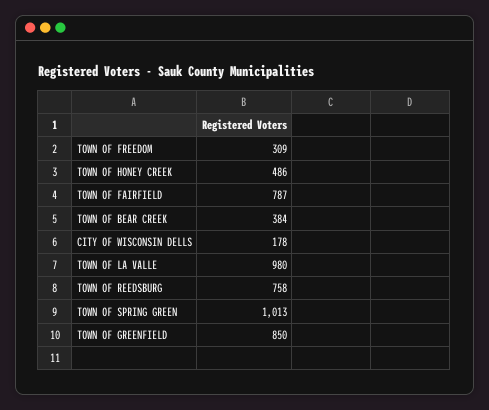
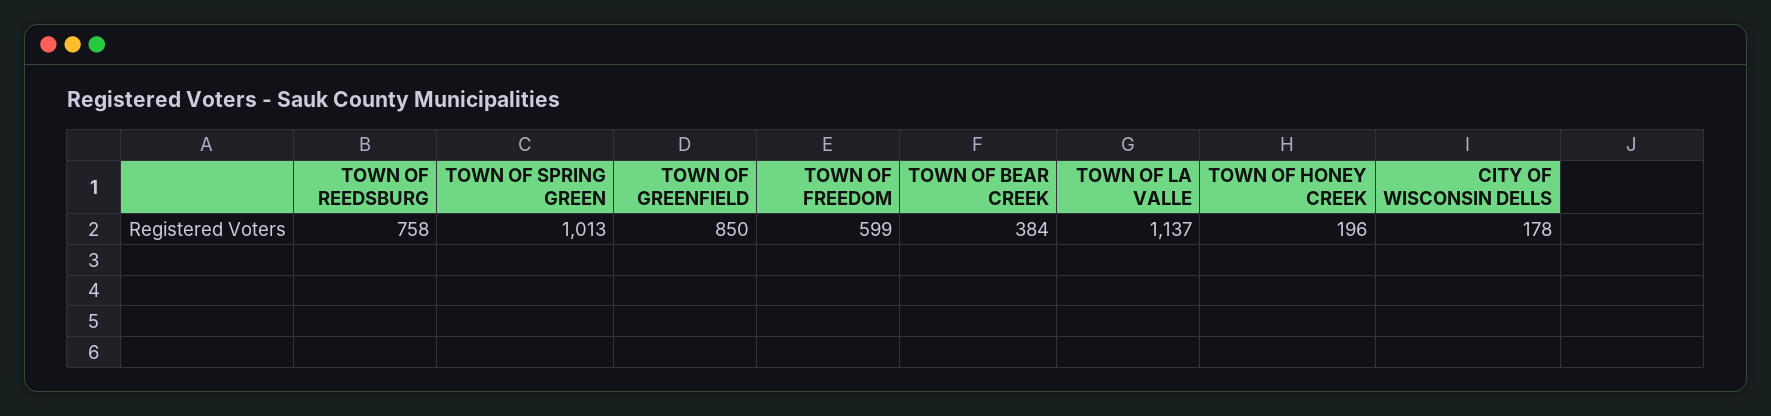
TOWN OF FREEDOM: 309 -> 599
TOWN OF HONEY CREEK: 486 -> 196
TOWN OF FAIRFIELD: 787 -> none
TOWN OF LA VALLE: 980 -> 1137

